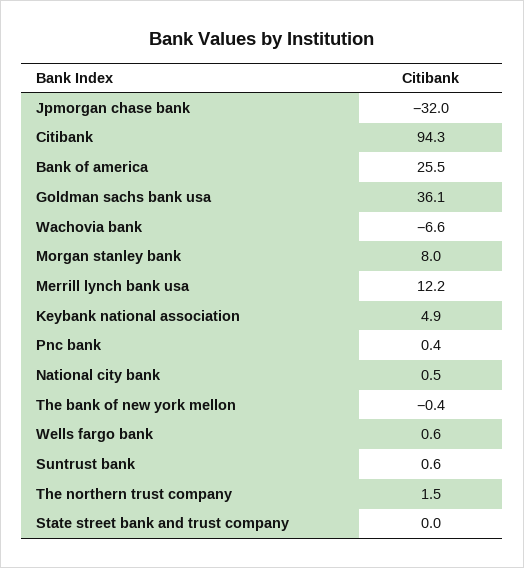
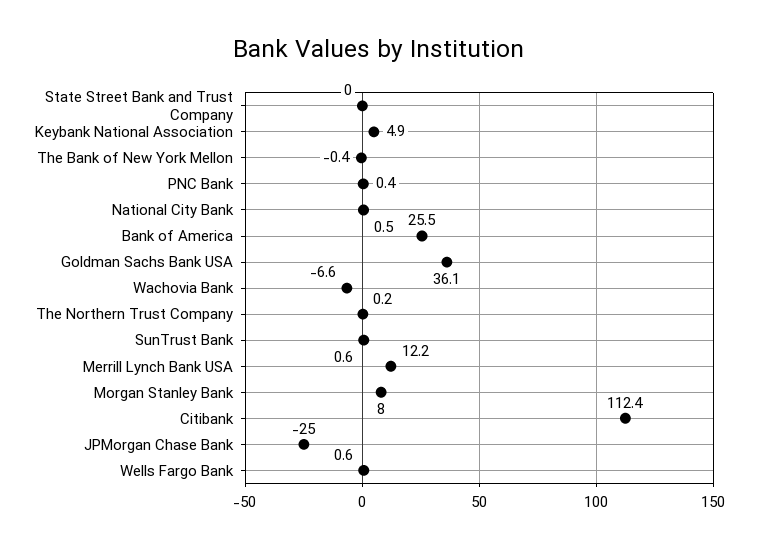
Jpmorgan chase bank: -32 -> -25
Citibank: 94.3 -> 112.4
The northern trust company: 1.5 -> 0.2

